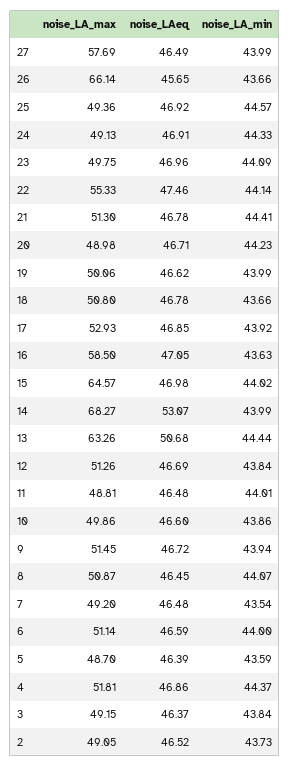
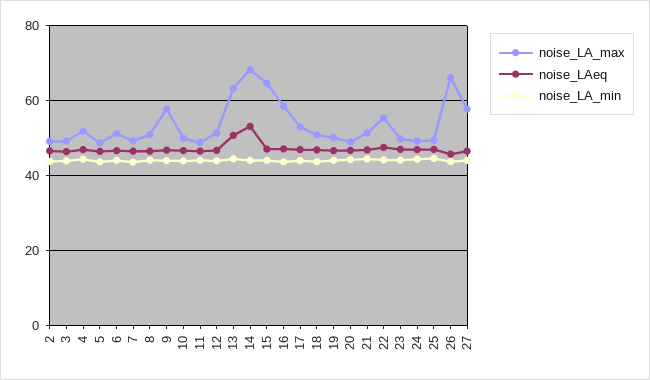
noise_LA_max, 9: 51.45 -> 58

